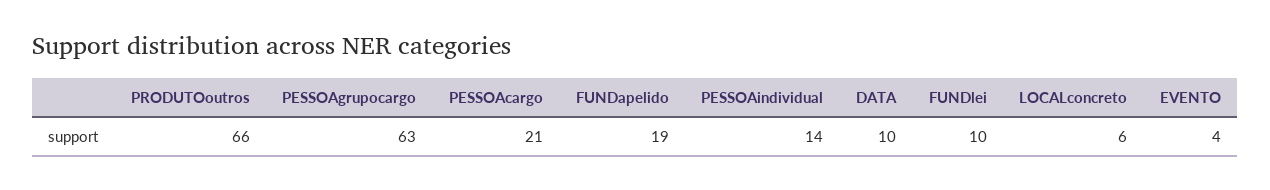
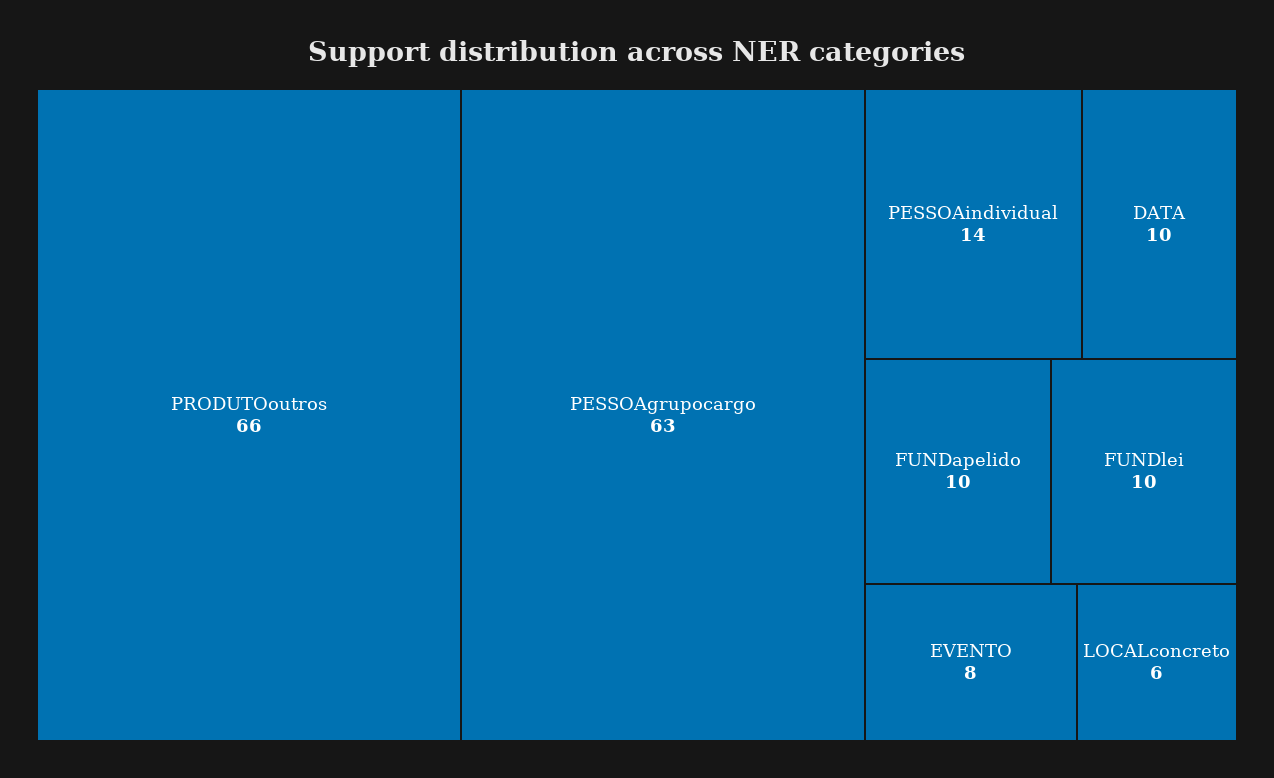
PESSOAcargo: 21 -> none
FUNDapelido: 19 -> 10
EVENTO: 4 -> 8

